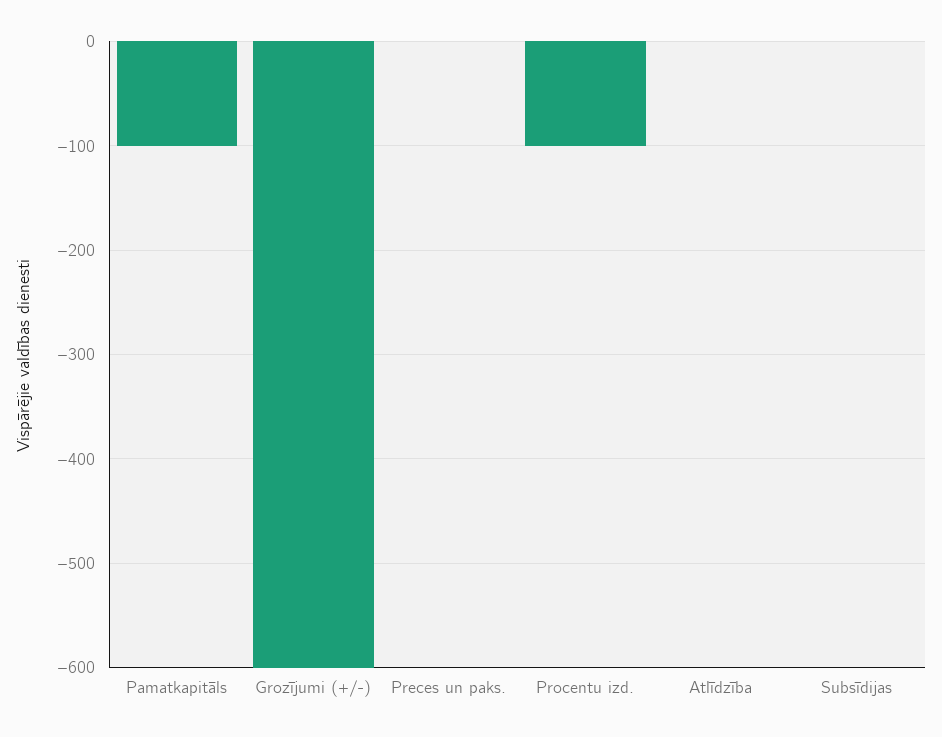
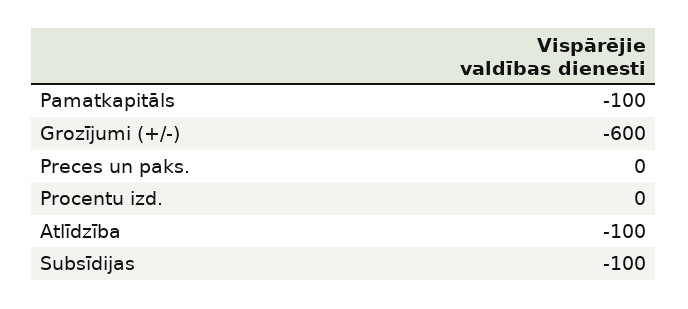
Procentu izd.: -100 -> 0
Atlīdzība: 0 -> -100
Subsīdijas: 0 -> -100

